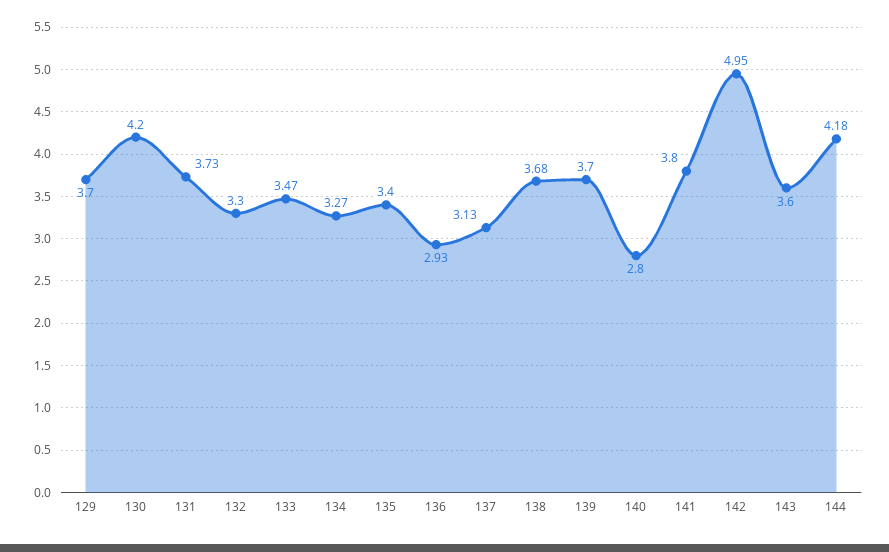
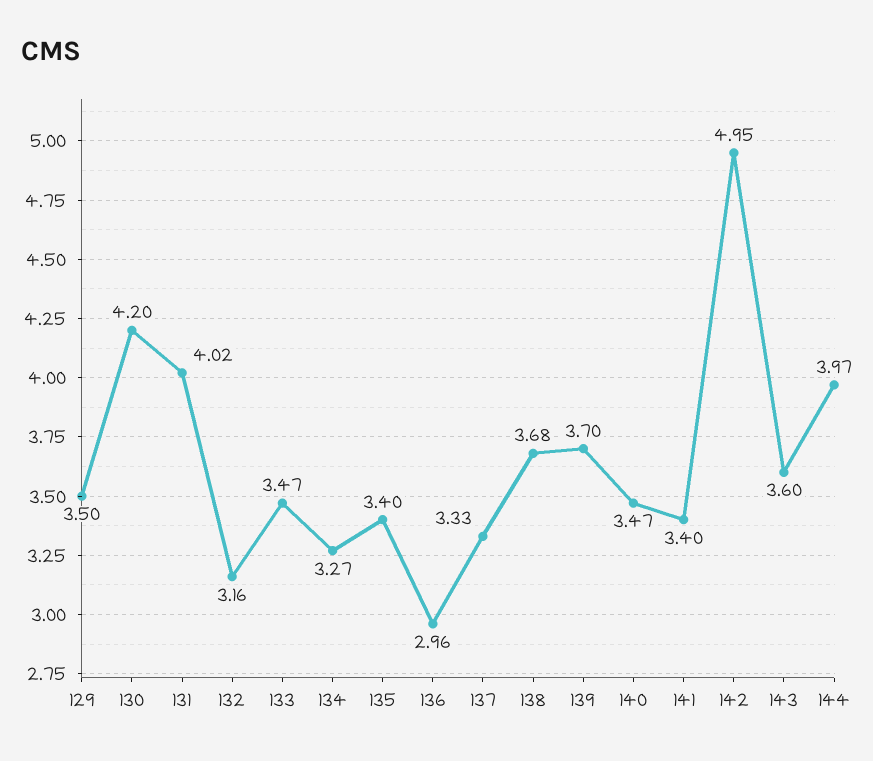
129: 3.7 -> 3.5
131: 3.73 -> 4.02
132: 3.3 -> 3.16
136: 2.93 -> 2.96
137: 3.13 -> 3.33
140: 2.8 -> 3.47
141: 3.8 -> 3.4
144: 4.18 -> 3.97

